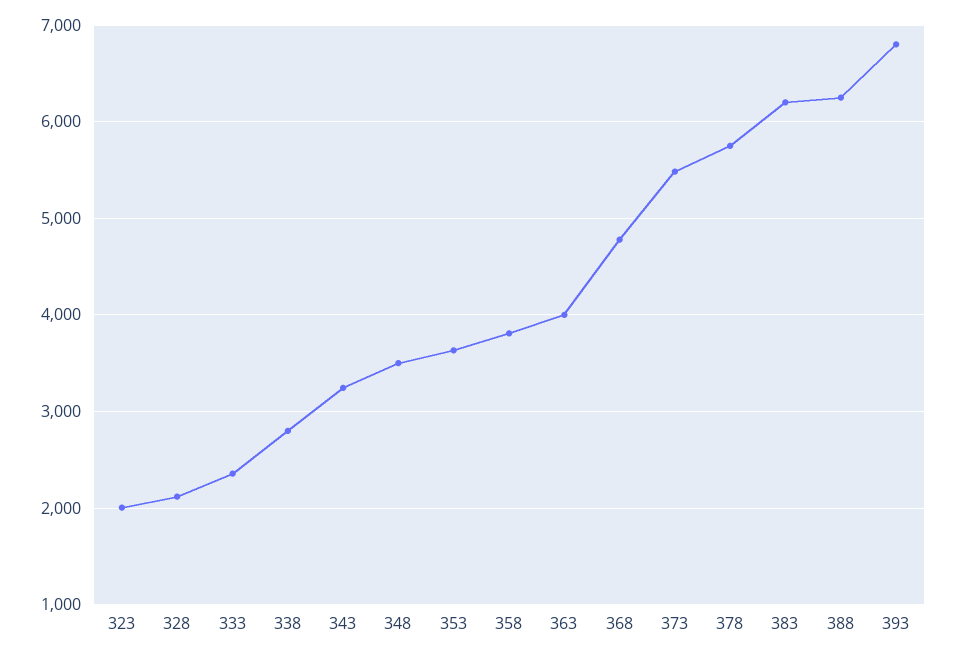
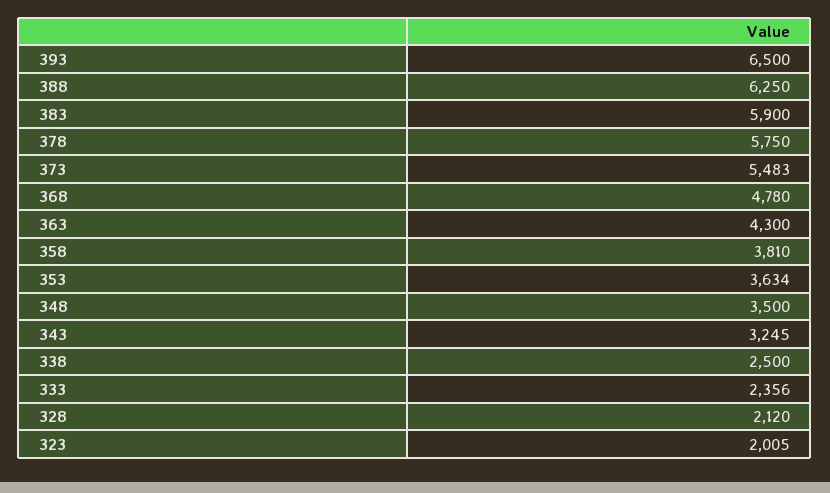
338: 2800 -> 2500
363: 4000 -> 4300
383: 6200 -> 5900
393: 6800 -> 6500

